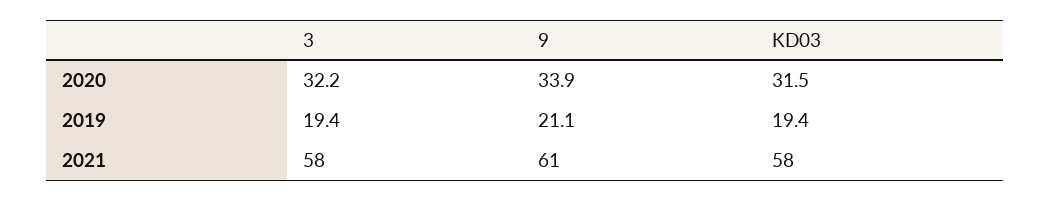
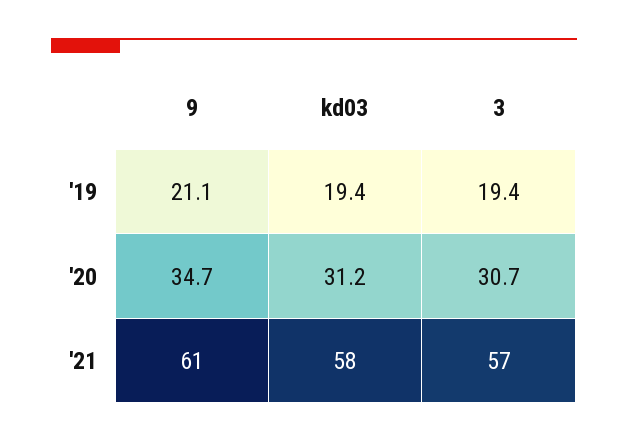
3, 2020: 32.2 -> 30.7
9, 2020: 33.9 -> 34.7
KD03, 2020: 31.5 -> 31.2
3, 2021: 58 -> 57

